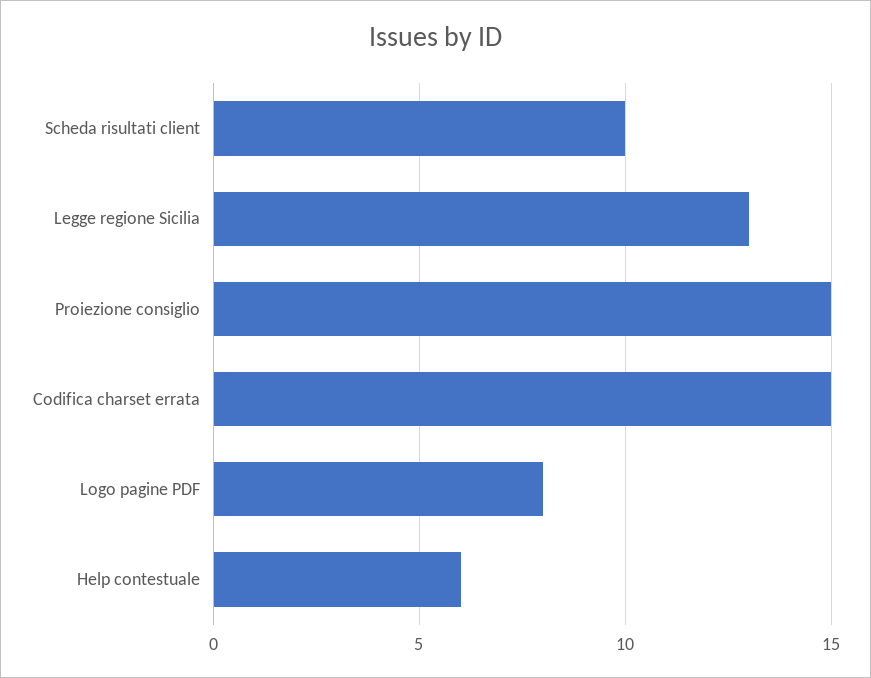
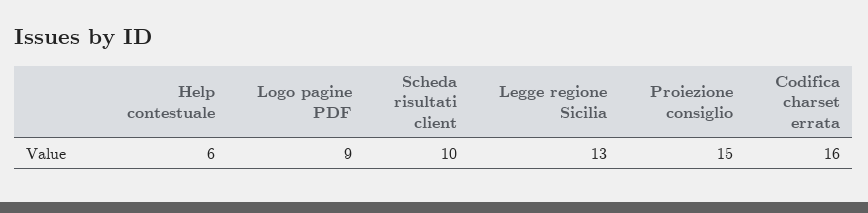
Codifica charset errata: 15 -> 16
Logo pagine PDF: 8 -> 9

